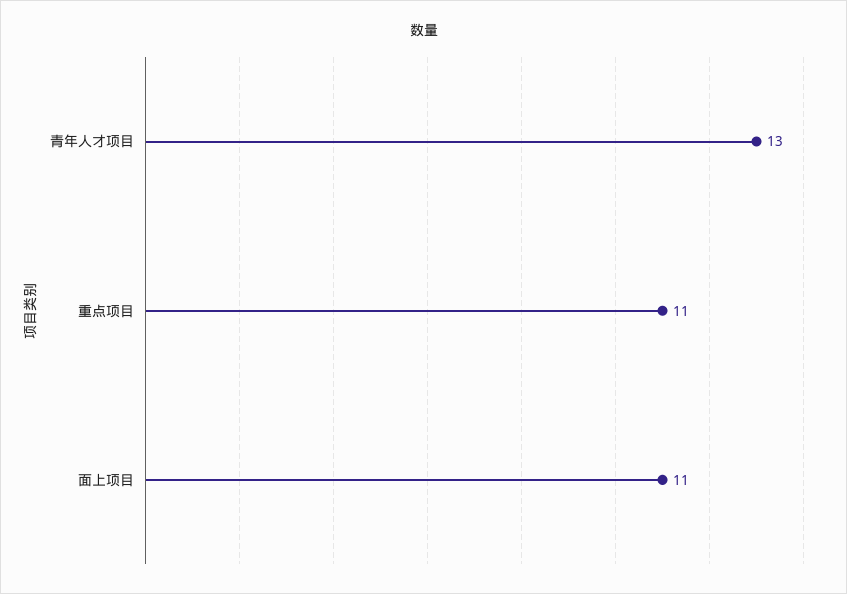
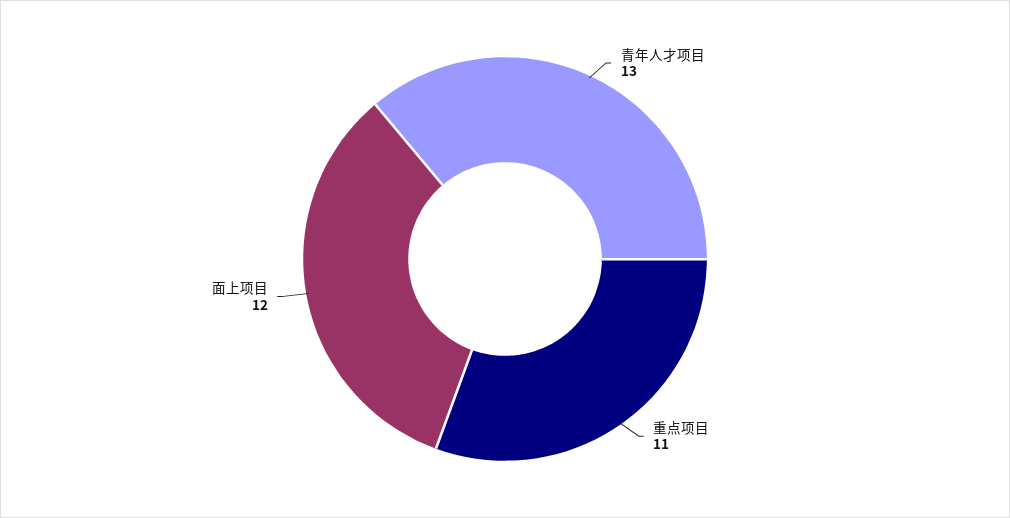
面上项目: 11 -> 12

